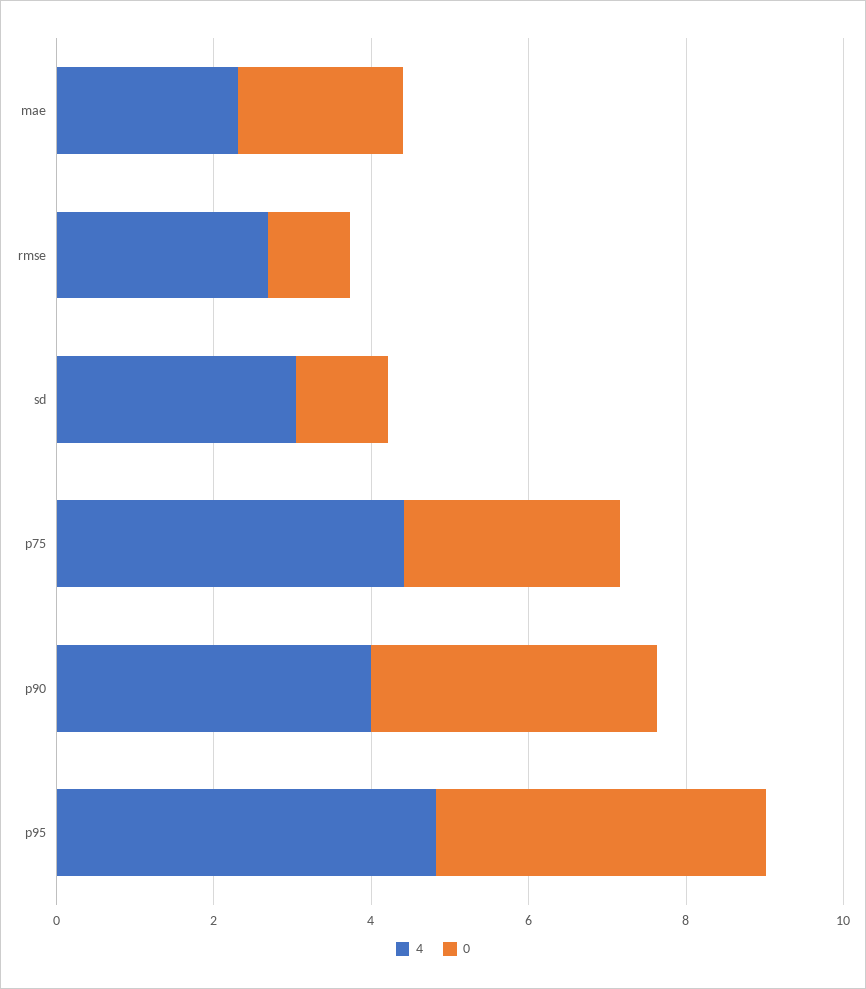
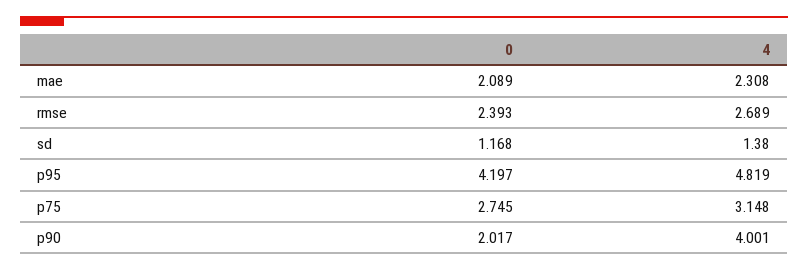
0, rmse: 1 -> 2.393
4, sd: 3 -> 1.38
4, p75: 4.5 -> 3.148
0, p90: 3.5 -> 2.017

